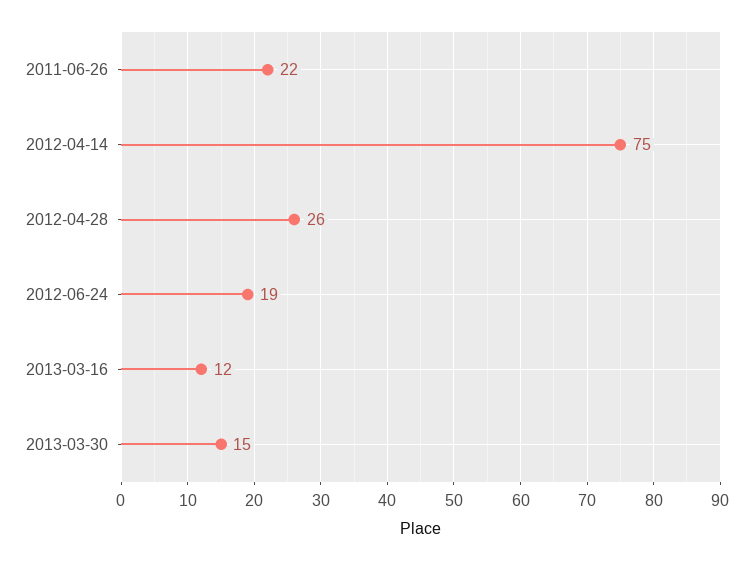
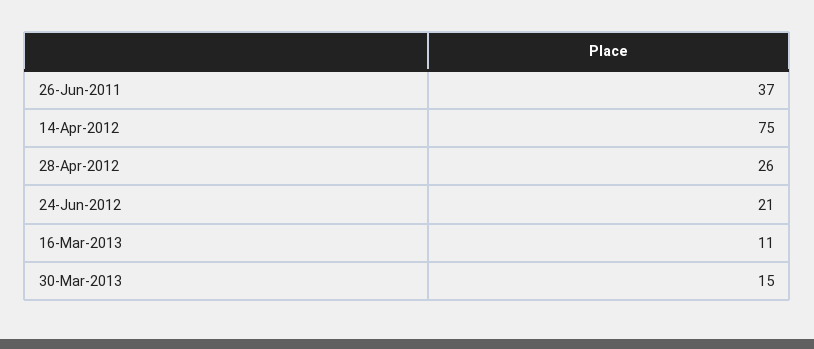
2011-06-26: 22 -> 37
2012-06-24: 19 -> 21
2013-03-16: 12 -> 11

